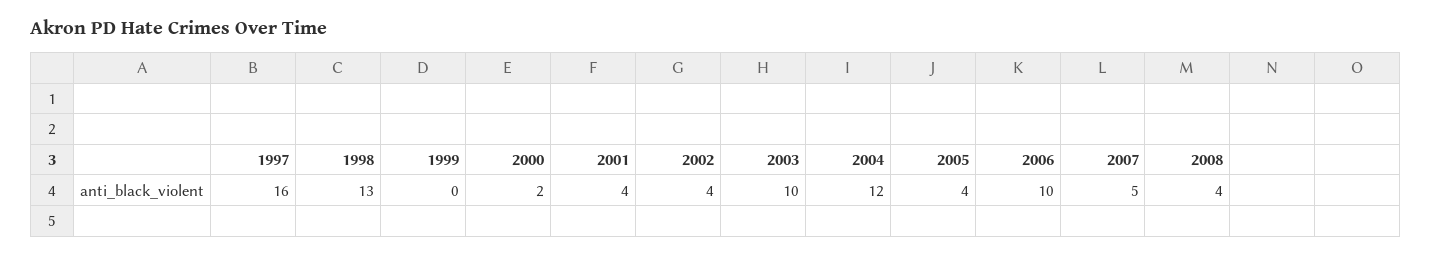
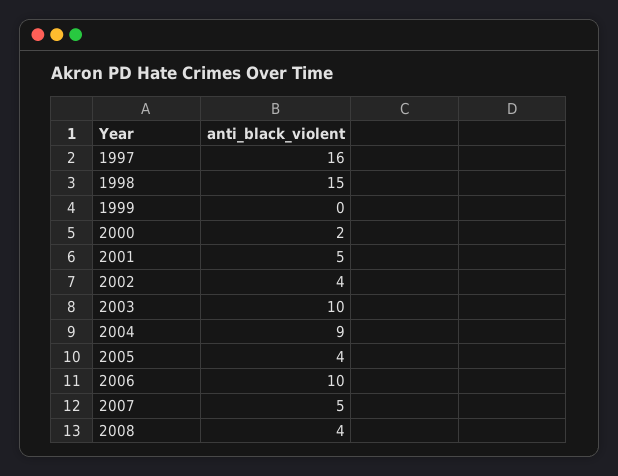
1998: 13 -> 15
2001: 4 -> 5
2004: 12 -> 9

